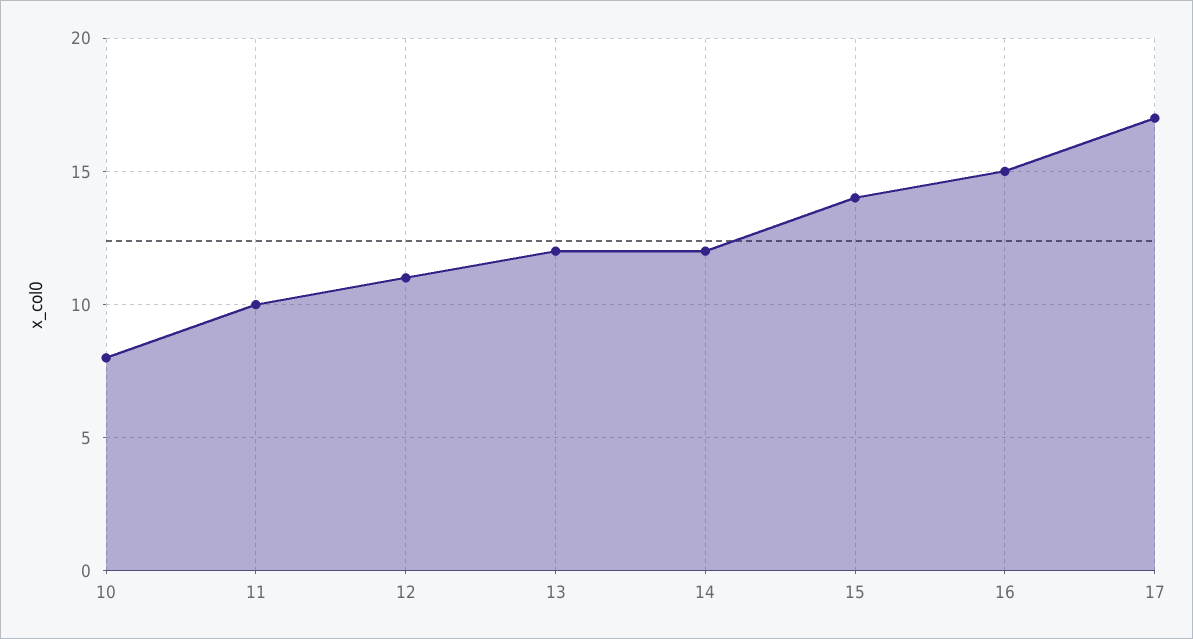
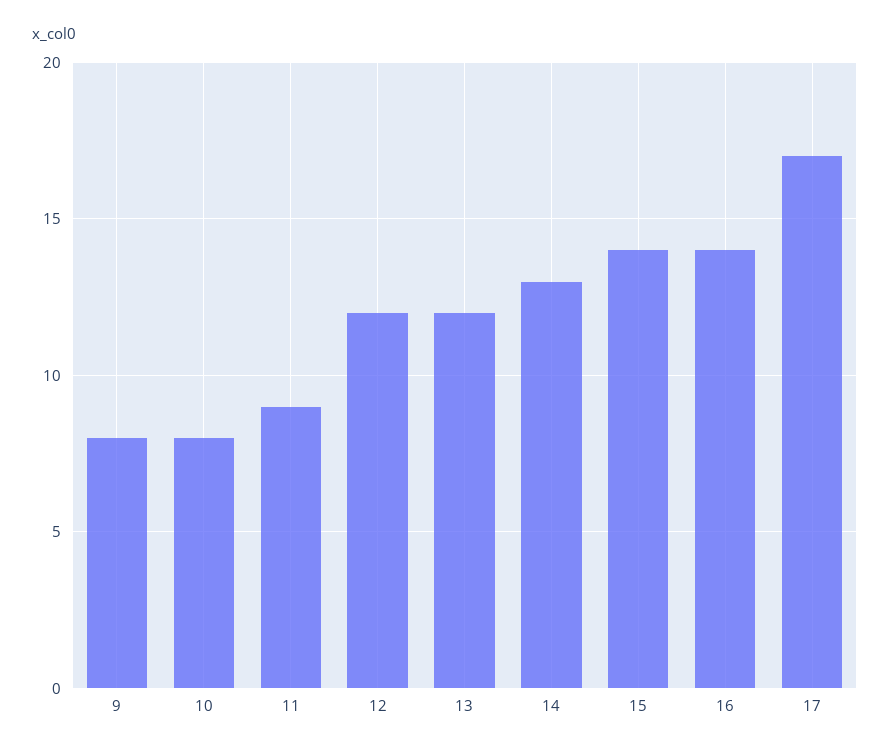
11: 10 -> 9
12: 11 -> 12
14: 12 -> 13
16: 15 -> 14
9: none -> 8

